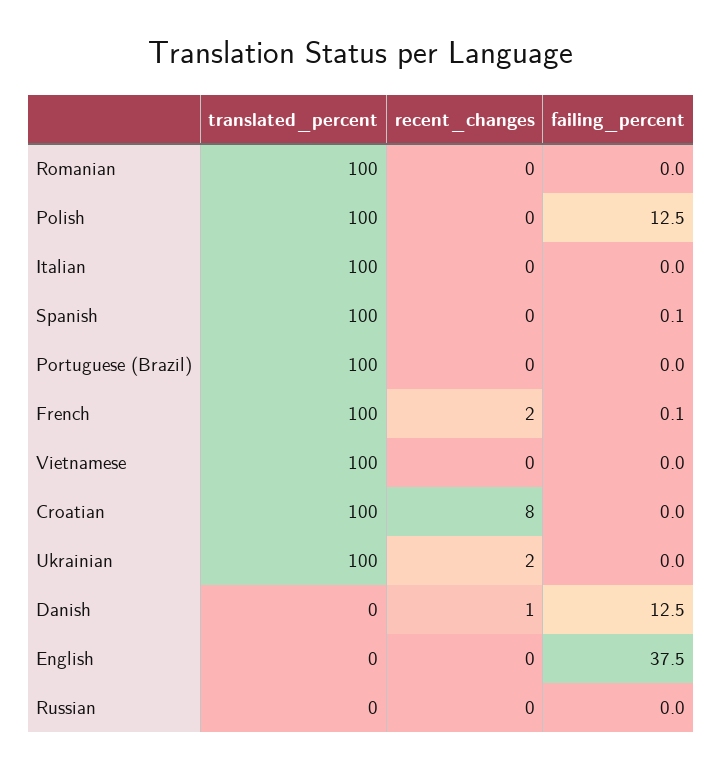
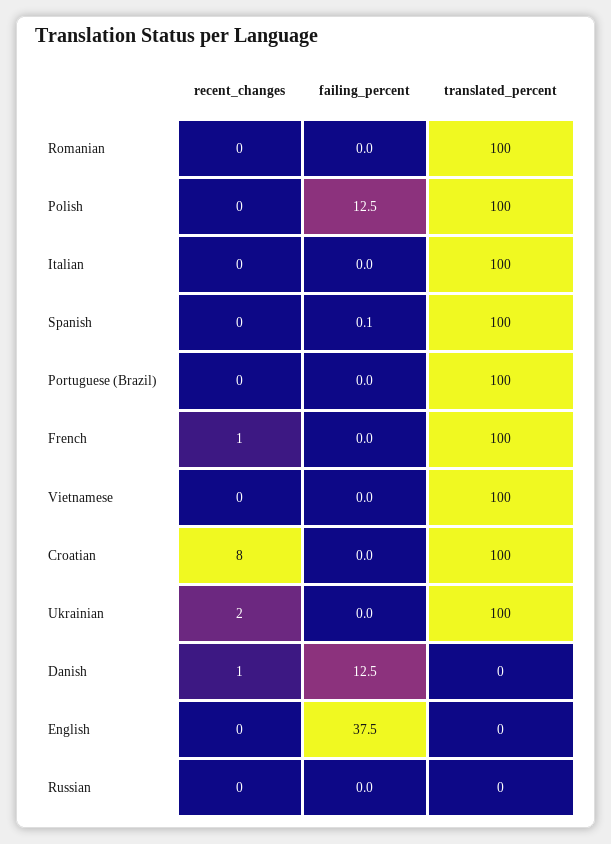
recent_changes, French: 2 -> 1
failing_percent, French: 0.1 -> 0

